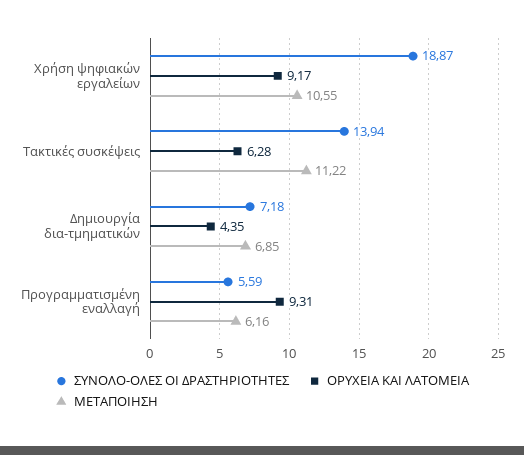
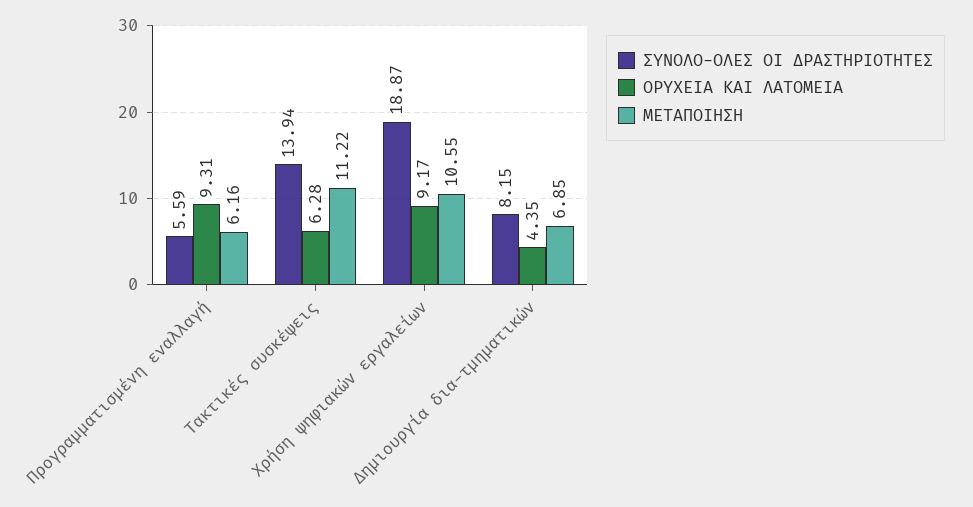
ΣΥΝΟΛΟ-ΟΛΕΣ ΟΙ ΔΡΑΣΤΗΡΙΟΤΗΤΕΣ, Δημιουργία δια-τμηματικών: 7.18 -> 8.15

